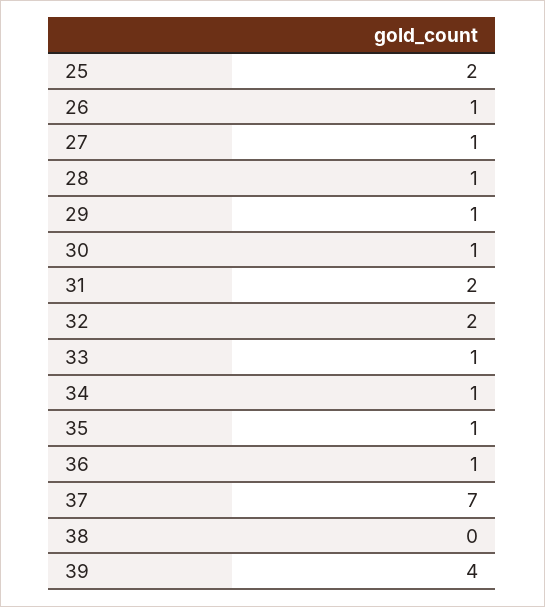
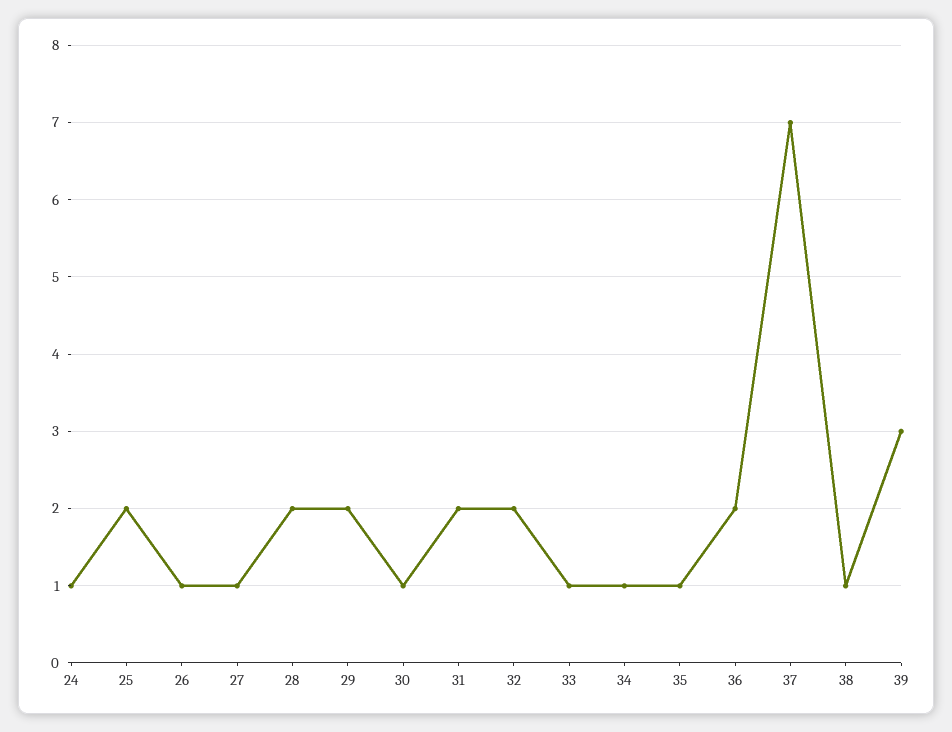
28: 1 -> 2
29: 1 -> 2
36: 1 -> 2
38: 0 -> 1
39: 4 -> 3
24: none -> 1

